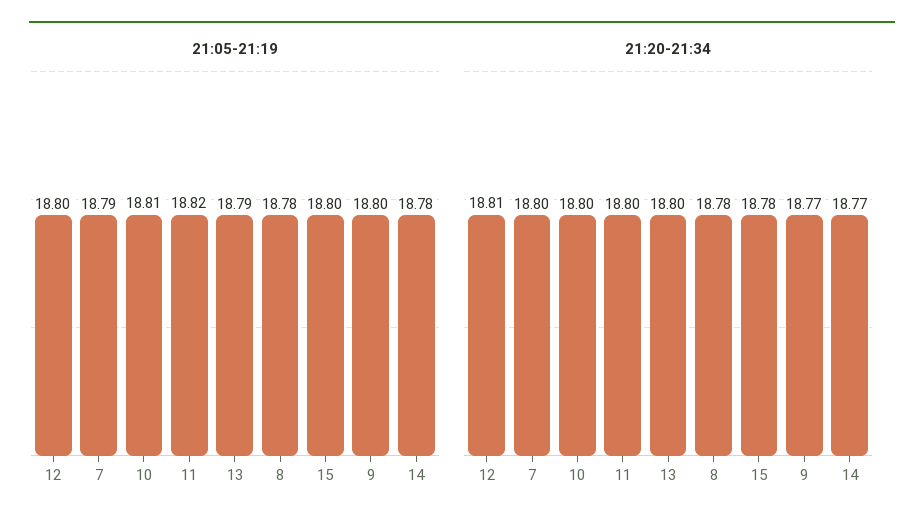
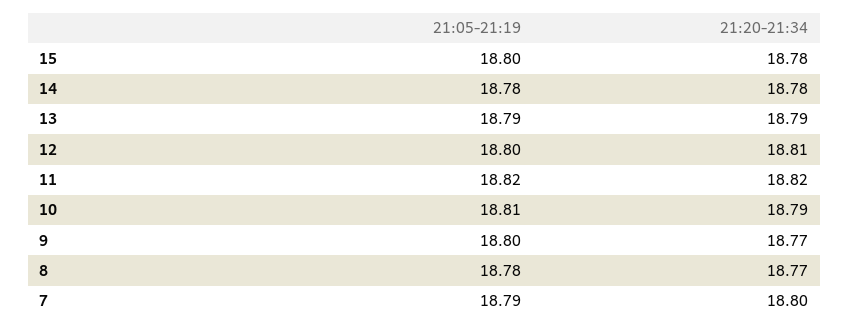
21:20-21:34, 10: 18.8 -> 18.79
21:20-21:34, 11: 18.8 -> 18.82
21:20-21:34, 13: 18.8 -> 18.79
21:20-21:34, 8: 18.78 -> 18.77
21:20-21:34, 14: 18.77 -> 18.78

